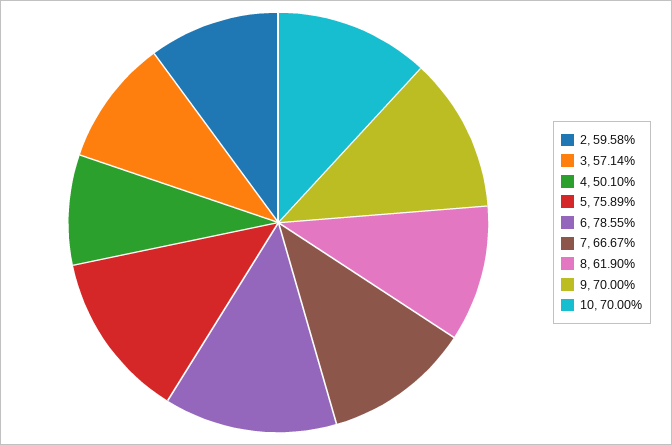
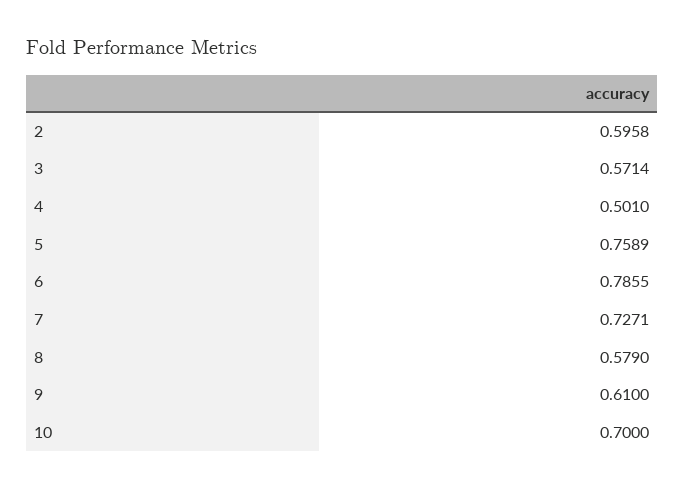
7: 0.6667 -> 0.7271
8: 0.619 -> 0.579
9: 0.7 -> 0.61

